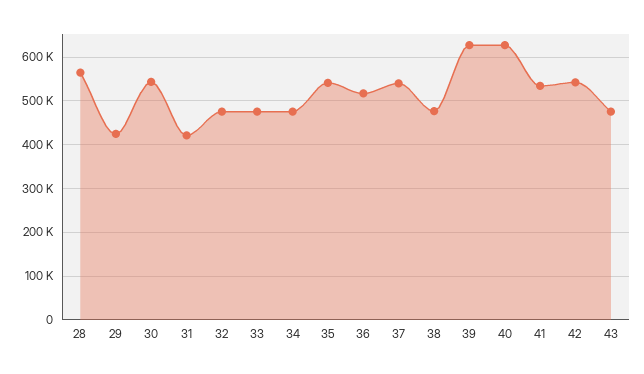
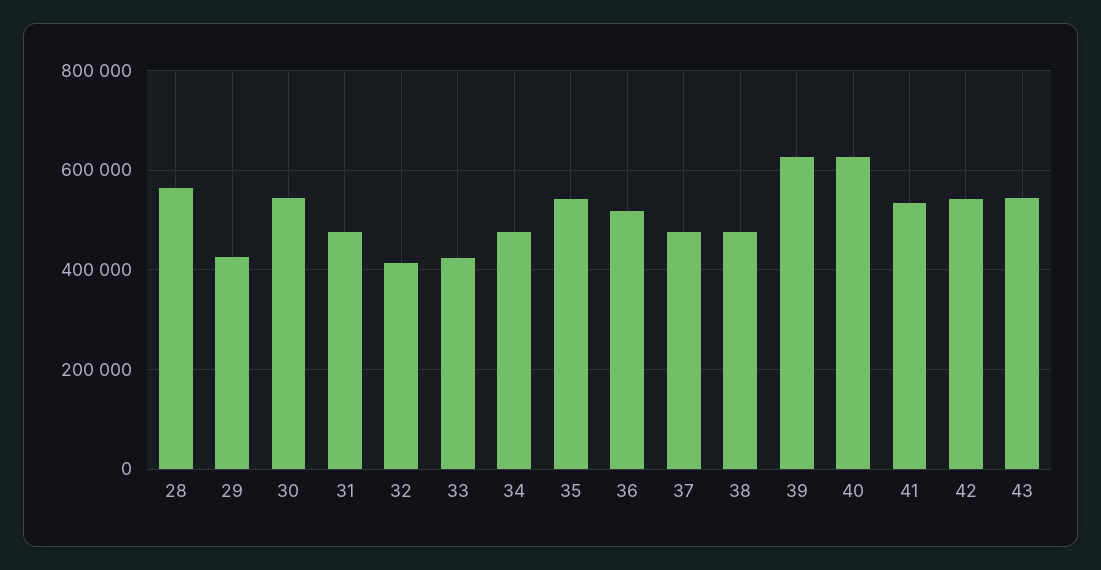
31: 420000 -> 480000
32: 480000 -> 420000
33: 480000 -> 420000
37: 540000 -> 480000
43: 480000 -> 540000

